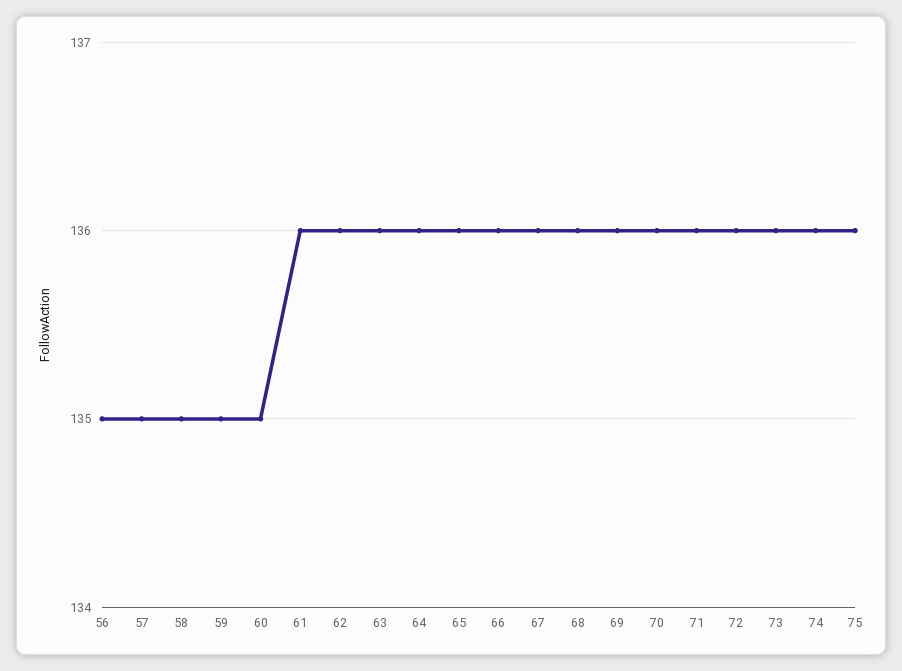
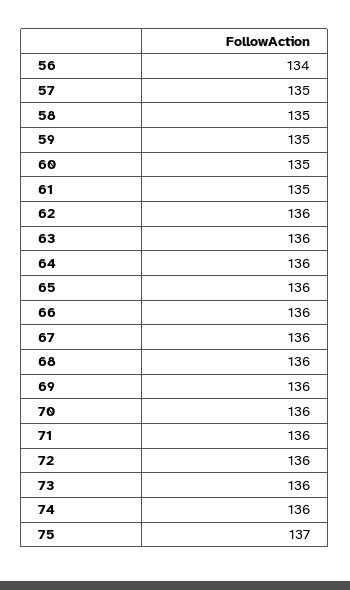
56: 135 -> 134
61: 136 -> 135
75: 136 -> 137

